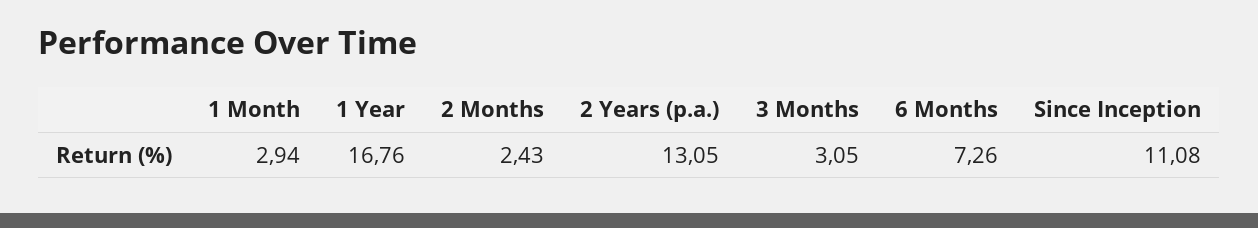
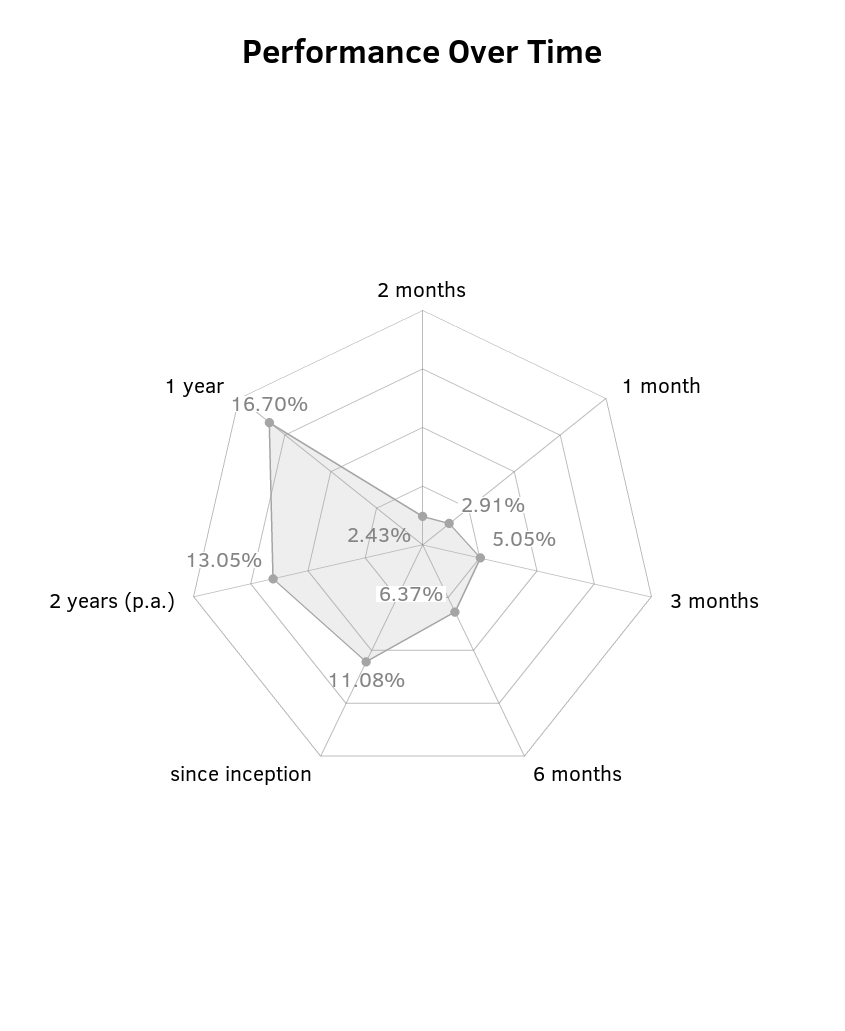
1 Month: 2.94 -> 2.91
1 Year: 16.76 -> 16.7
3 Months: 3.05 -> 5.05
6 Months: 7.26 -> 6.37

